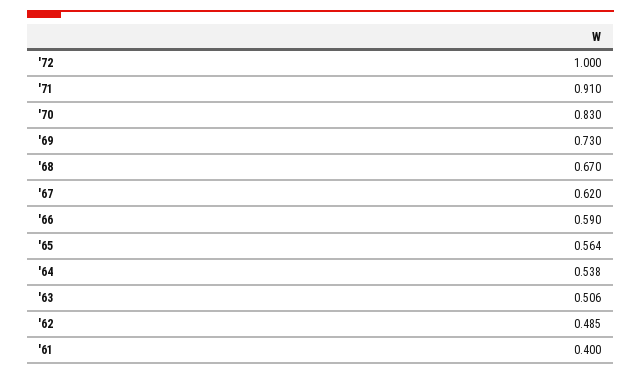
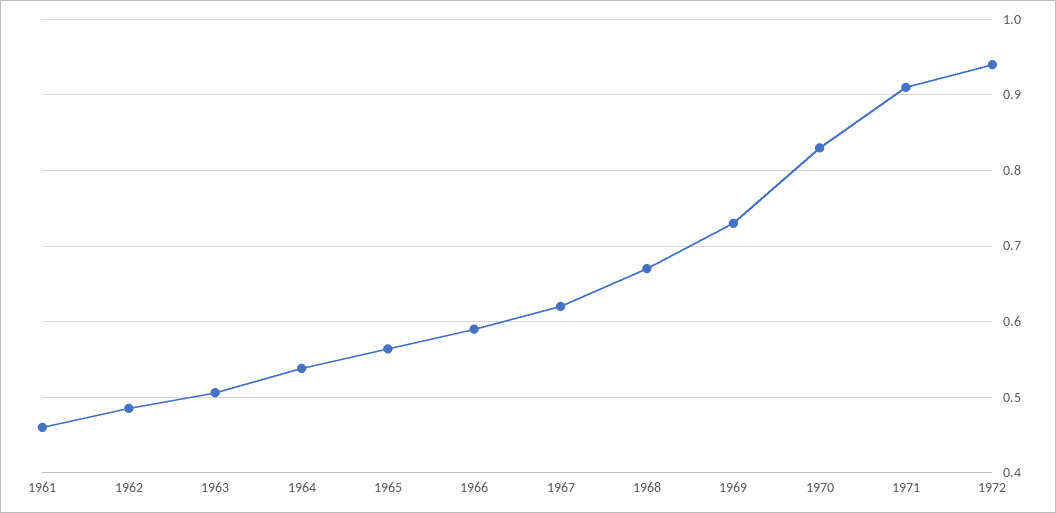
'72: 1 -> 0.94
'61: 0.4 -> 0.46

